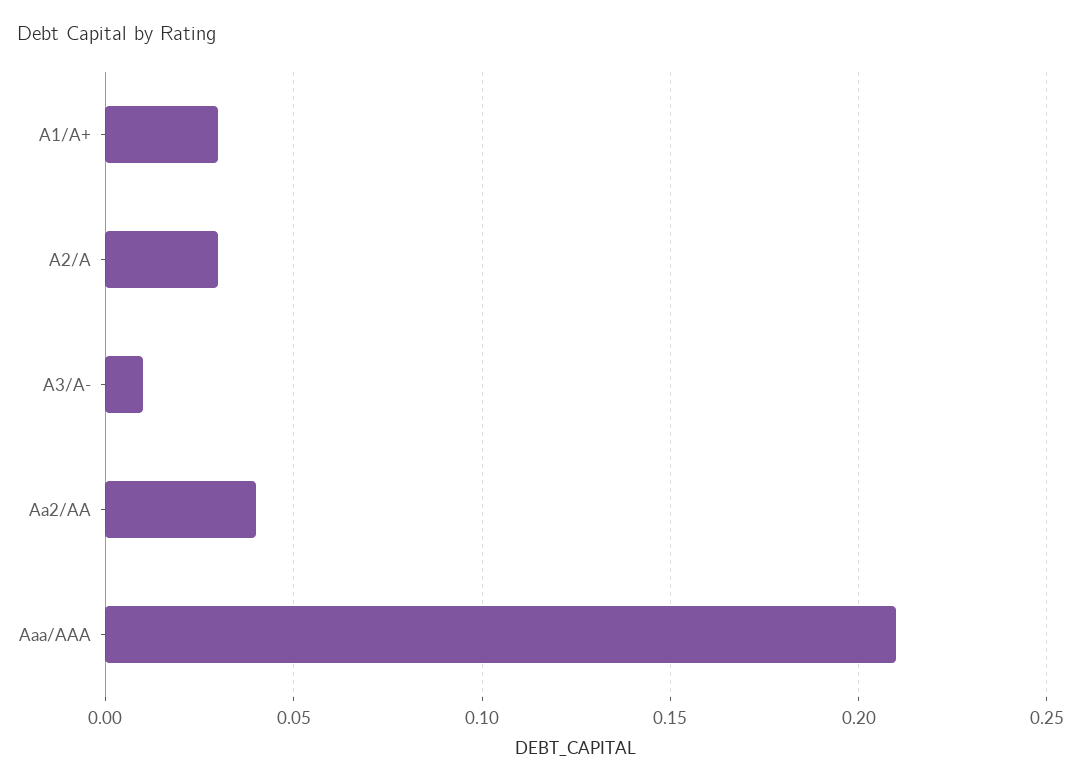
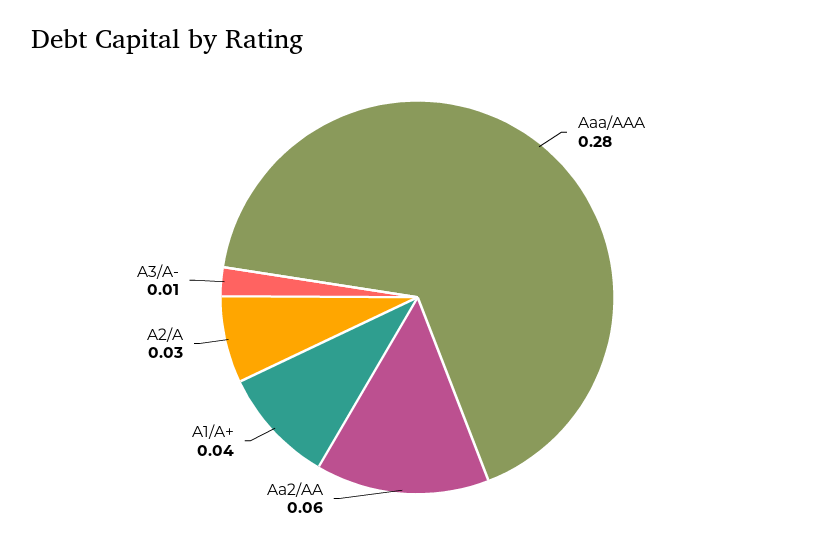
A1/A+: 0.03 -> 0.04
Aa2/AA: 0.04 -> 0.06
Aaa/AAA: 0.21 -> 0.28

